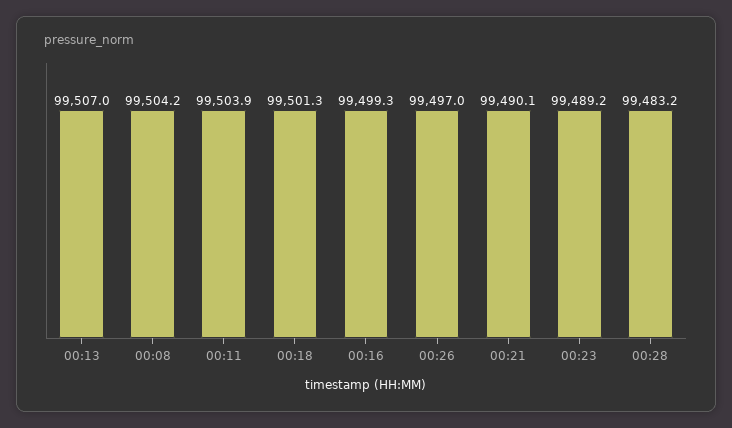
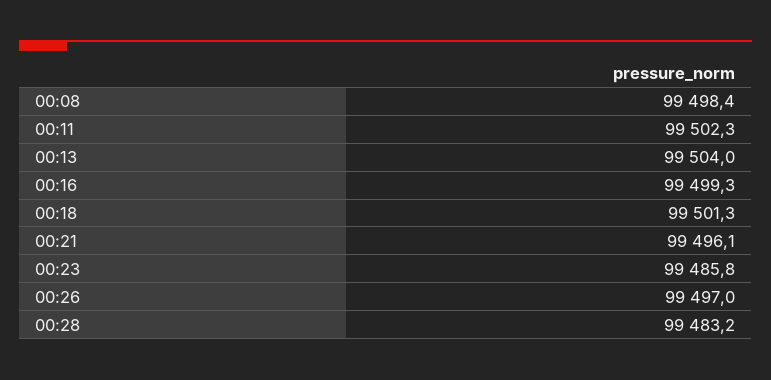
00:13: 99507 -> 99504
00:08: 99504.2 -> 99498.4
00:11: 99503.9 -> 99502.3
00:21: 99490.1 -> 99496.1
00:23: 99489.2 -> 99485.8

